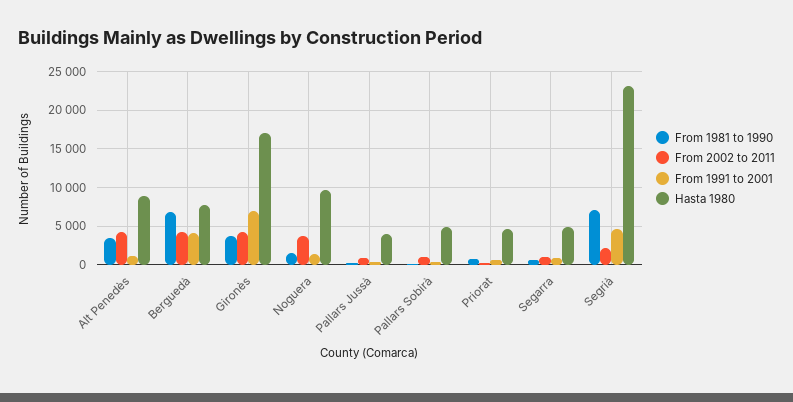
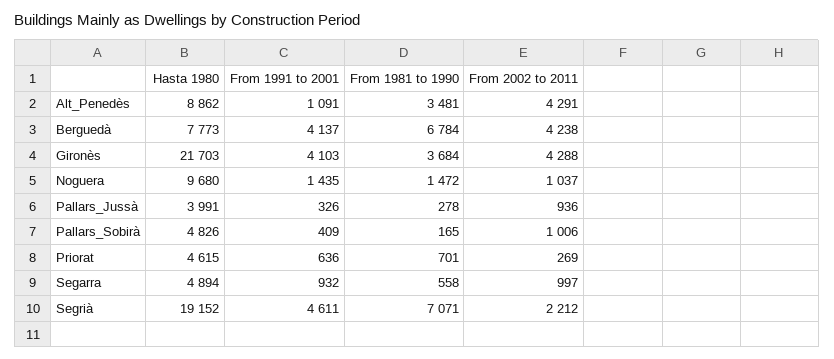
From 1991 to 2001, Gironès: 7000 -> 4103
Hasta 1980, Gironès: 17000 -> 21703
From 2002 to 2011, Noguera: 4000 -> 1037
Hasta 1980, Segrià: 23000 -> 19152

